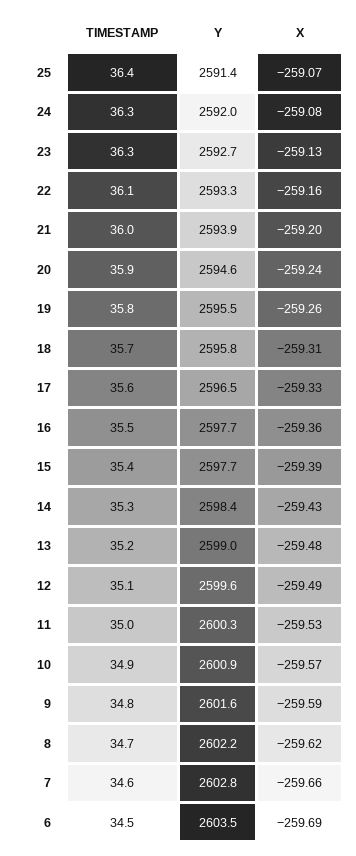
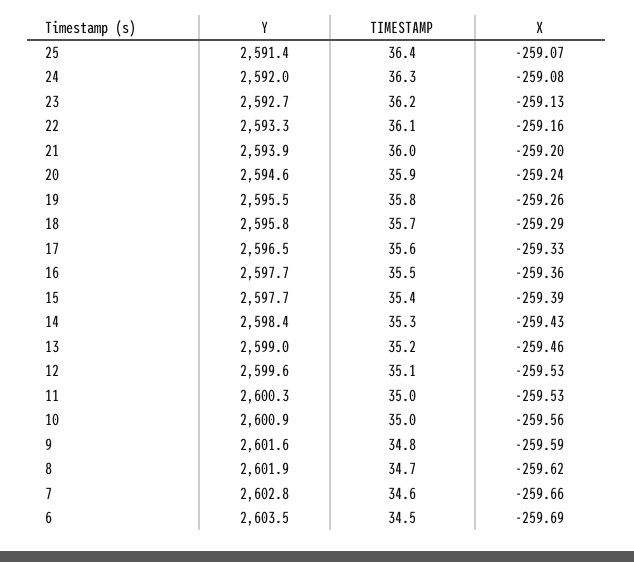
TIMESTAMP, 23: 36.3 -> 36.2
X, 18: -259.31 -> -259.29
X, 13: -259.48 -> -259.46
X, 12: -259.49 -> -259.53
TIMESTAMP, 10: 34.9 -> 35
X, 10: -259.57 -> -259.56
Y, 8: 2602.2 -> 2601.9

